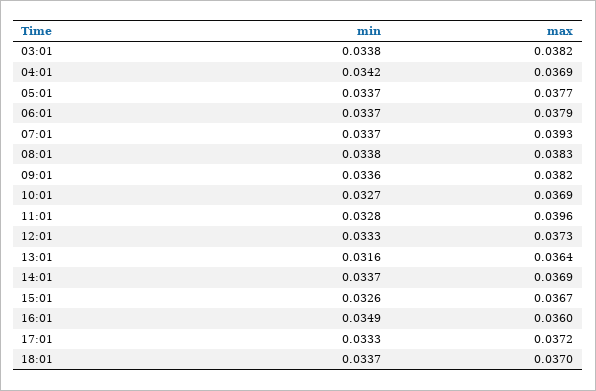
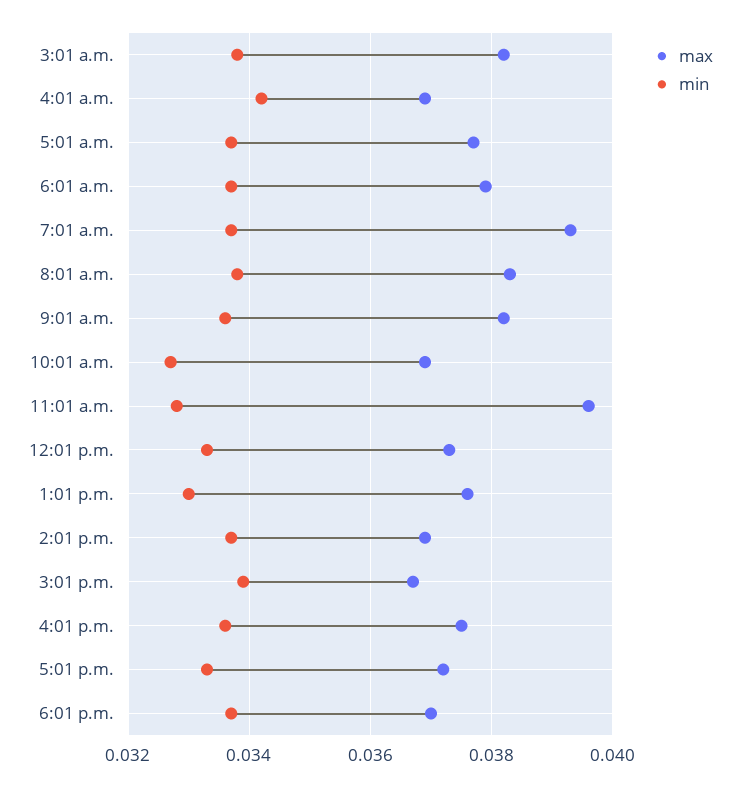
min, 13:01: 0.0316 -> 0.033
max, 13:01: 0.0364 -> 0.0375
min, 15:01: 0.0326 -> 0.034
min, 16:01: 0.0349 -> 0.0335
max, 16:01: 0.036 -> 0.0375

